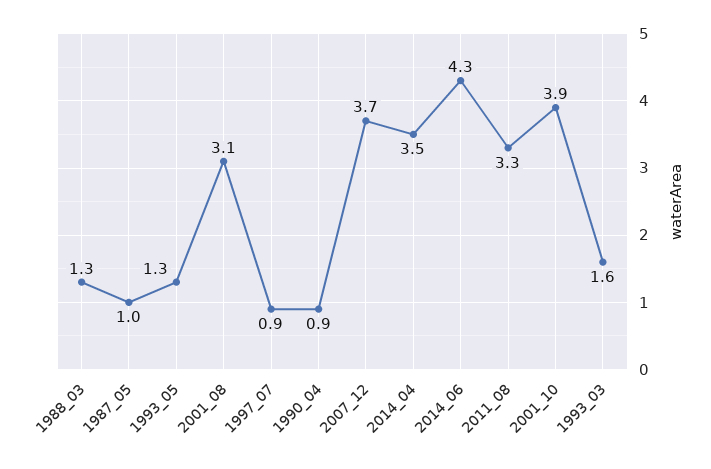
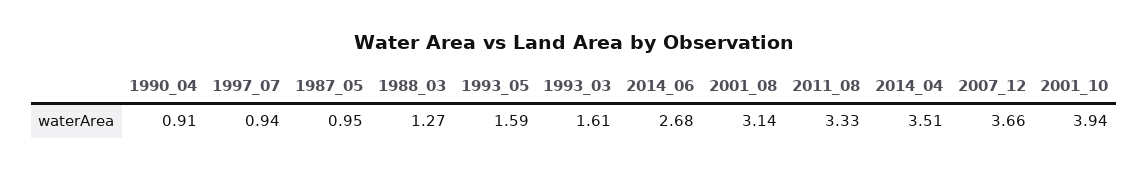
1993_05: 1.3 -> 1.59
2014_06: 4.3 -> 2.68

